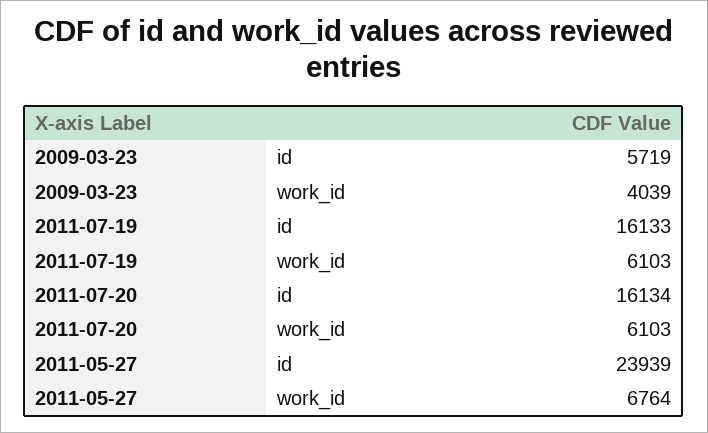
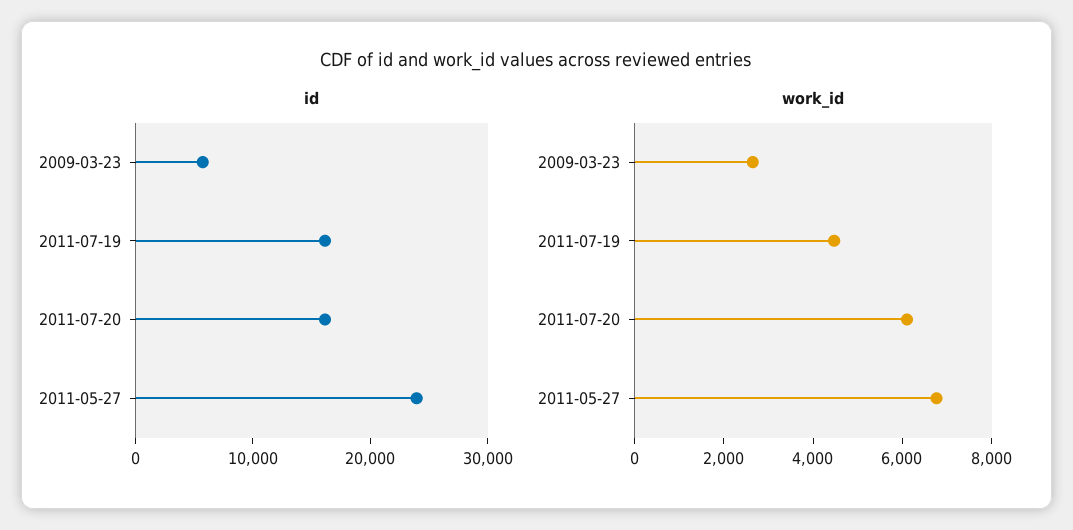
work_id, 2009-03-23: 4039 -> 2500
work_id, 2011-07-19: 6103 -> 4500

